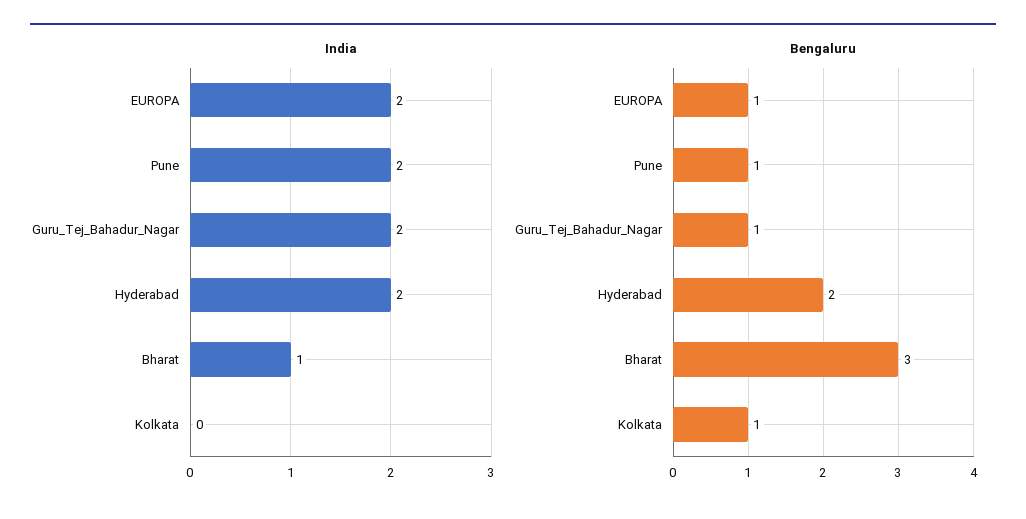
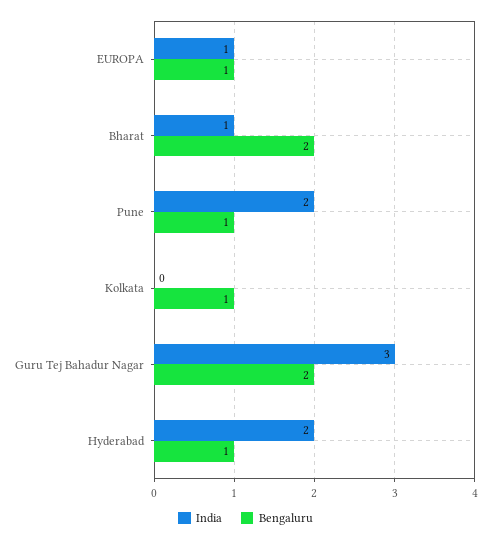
India, EUROPA: 2 -> 1
India, Guru_Tej_Bahadur_Nagar: 2 -> 3
Bengaluru, Guru_Tej_Bahadur_Nagar: 1 -> 2
Bengaluru, Hyderabad: 2 -> 1
Bengaluru, Bharat: 3 -> 2

